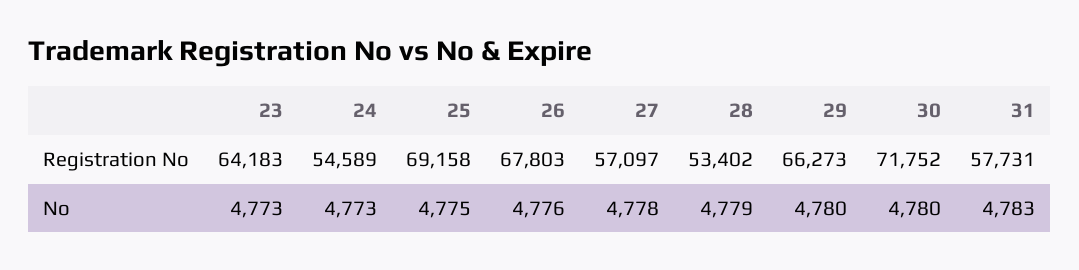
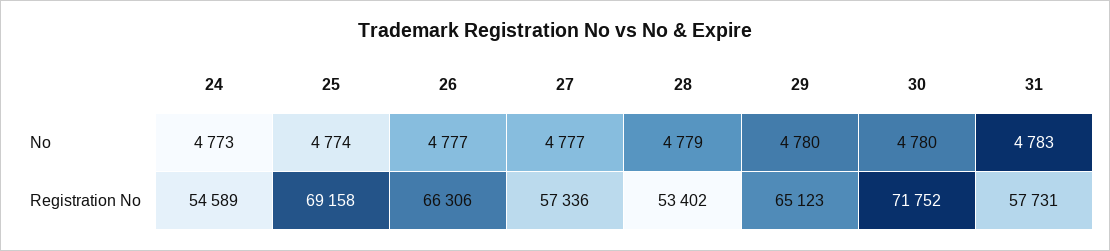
23, Registration No: 64183 -> none
26, Registration No: 67803 -> 66306
27, Registration No: 57097 -> 57336
29, Registration No: 66273 -> 65123
23, No: 4773 -> none
25, No: 4775 -> 4774
26, No: 4776 -> 4777
27, No: 4778 -> 4777

